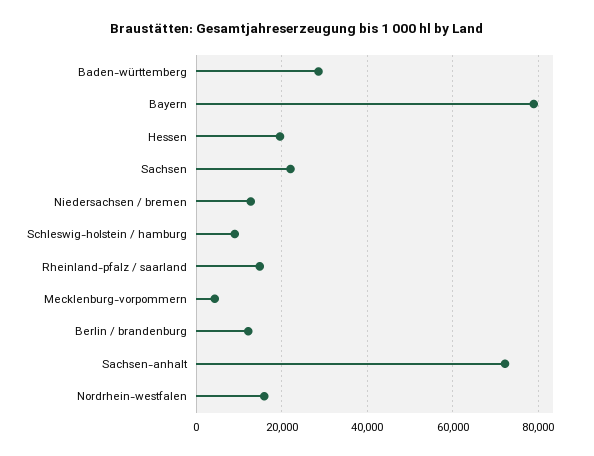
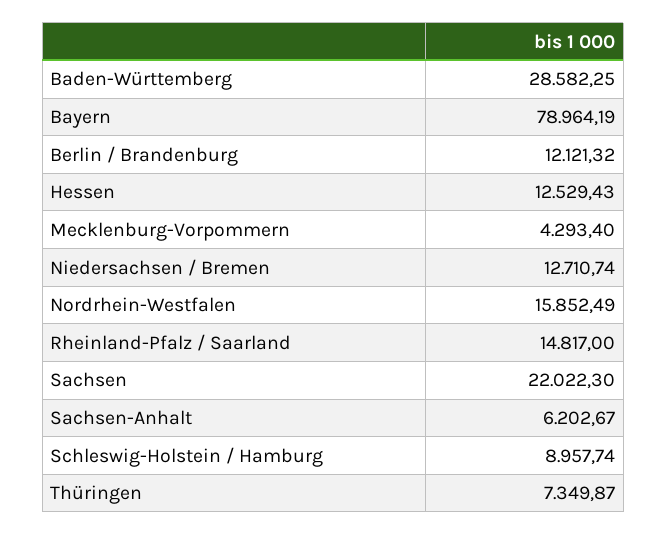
Hessen: 20000 -> 12529.43
Sachsen-anhalt: 72000 -> 6202.67
Thüringen: none -> 7349.87

